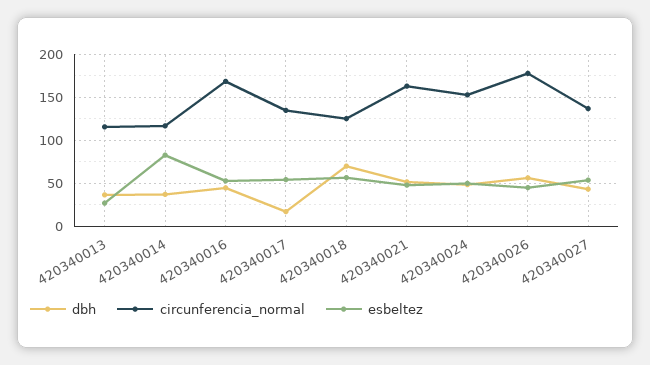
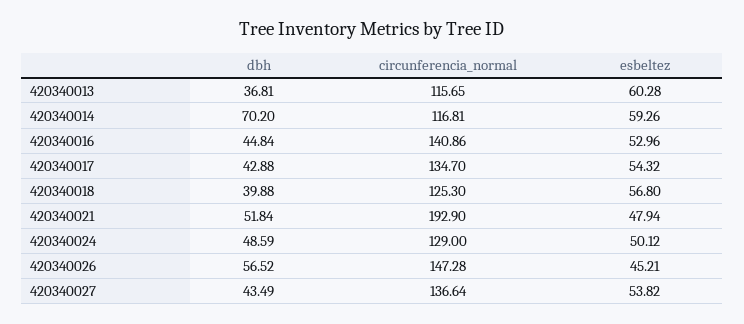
esbeltez, 420340013: 30 -> 60.28
dbh, 420340014: 40 -> 70.2
esbeltez, 420340014: 80 -> 59.26
circunferencia_normal, 420340016: 170 -> 140.86
dbh, 420340017: 20 -> 42.88
dbh, 420340018: 70 -> 39.88
circunferencia_normal, 420340021: 160 -> 192.9
circunferencia_normal, 420340024: 150 -> 129
circunferencia_normal, 420340026: 180 -> 147.28

